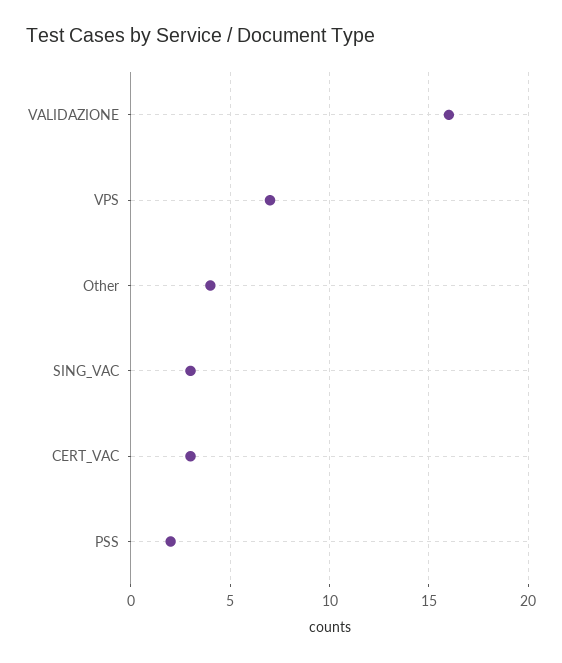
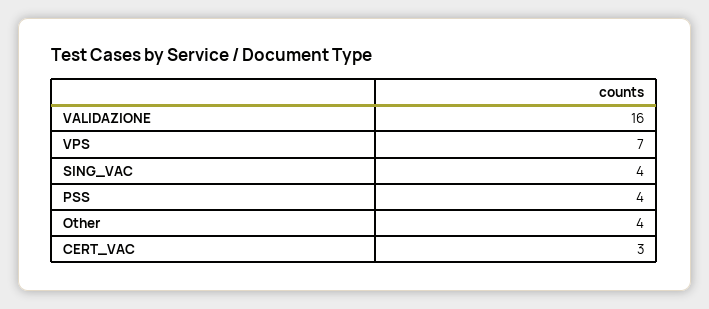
SING_VAC: 3 -> 4
PSS: 2 -> 4

